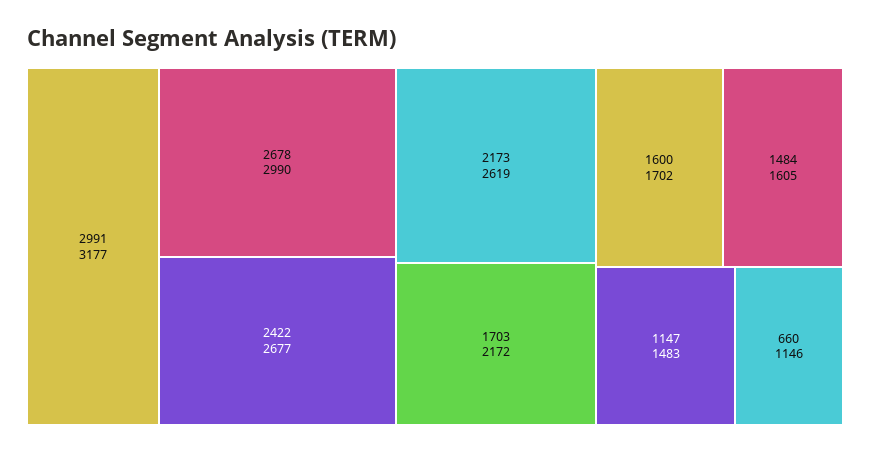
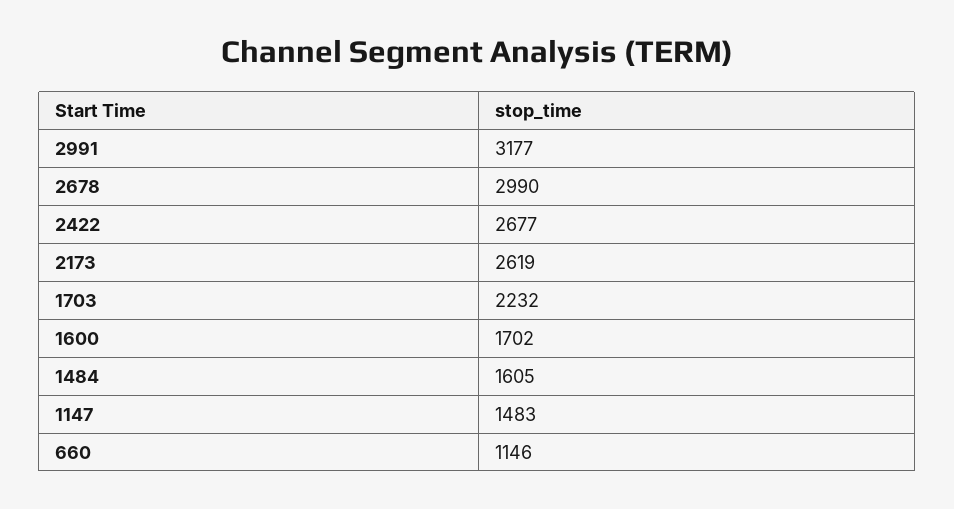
1703: 2172 -> 2232

